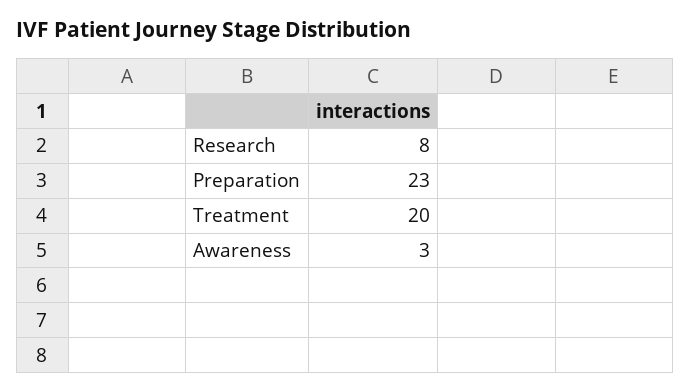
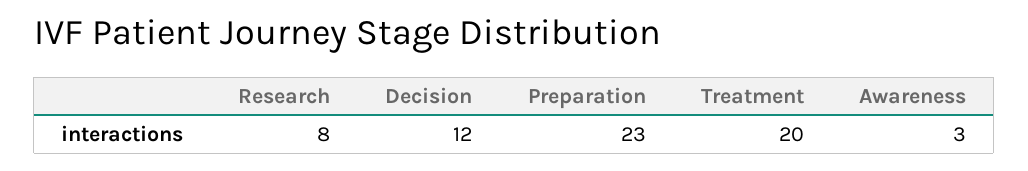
Decision: none -> 12

